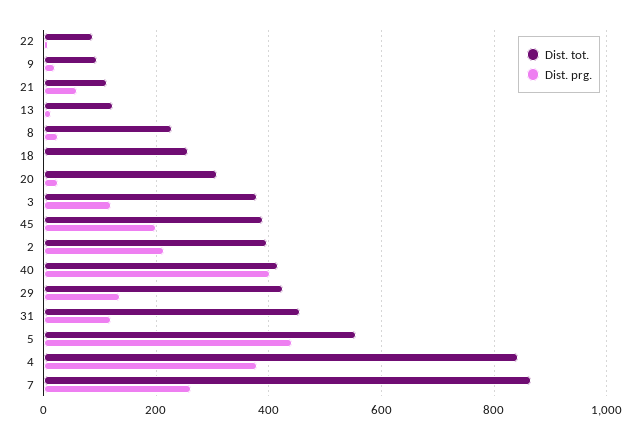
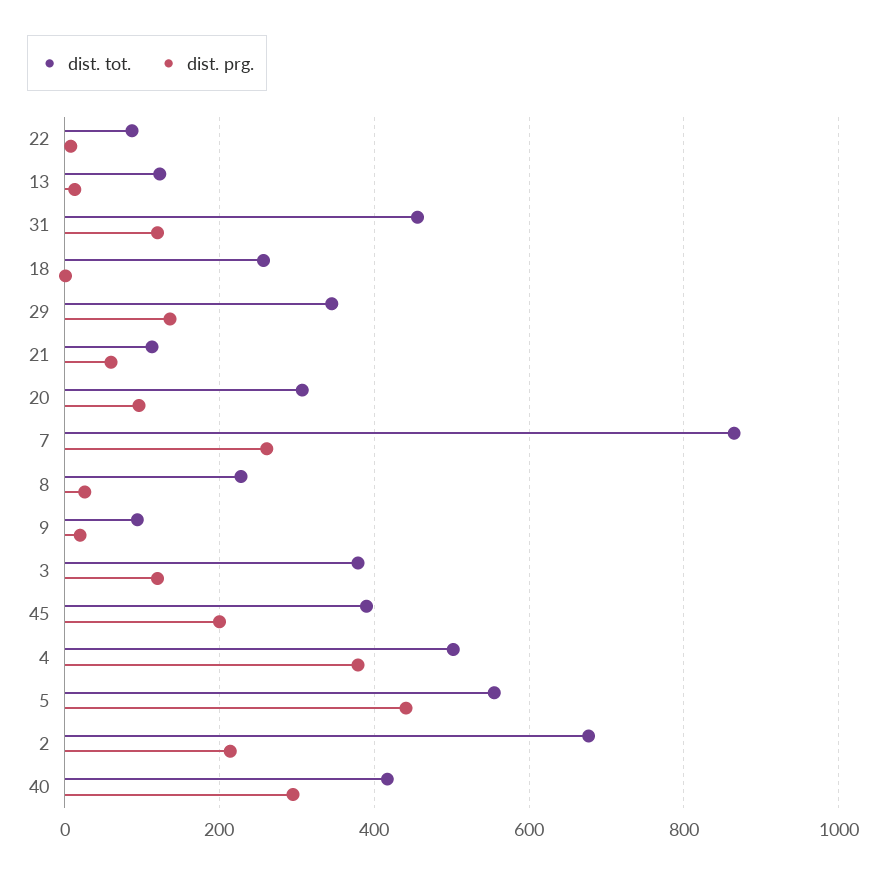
Dist. prg., 20: 20 -> 100
Dist. tot., 2: 400 -> 680
Dist. prg., 40: 400 -> 300
Dist. tot., 29: 420 -> 340
Dist. tot., 4: 840 -> 500

